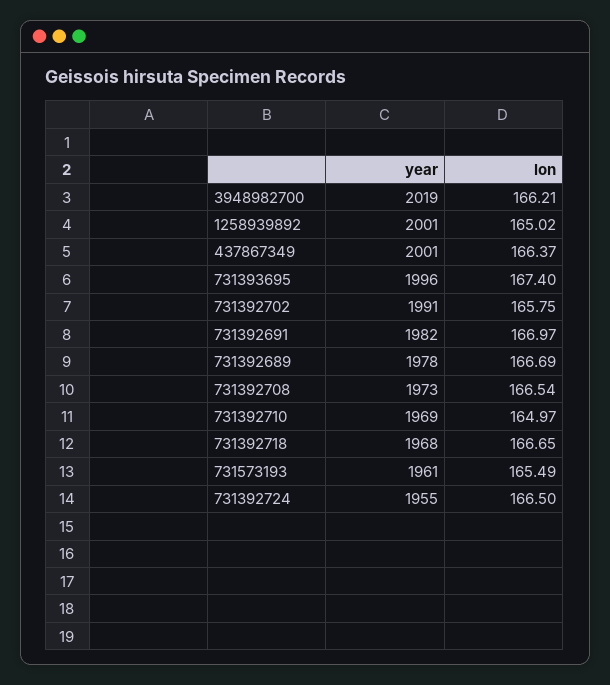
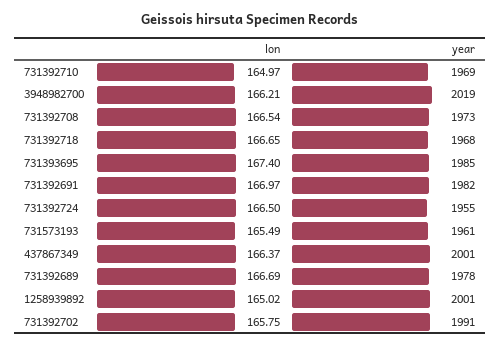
year, 731393695: 1996 -> 1985

